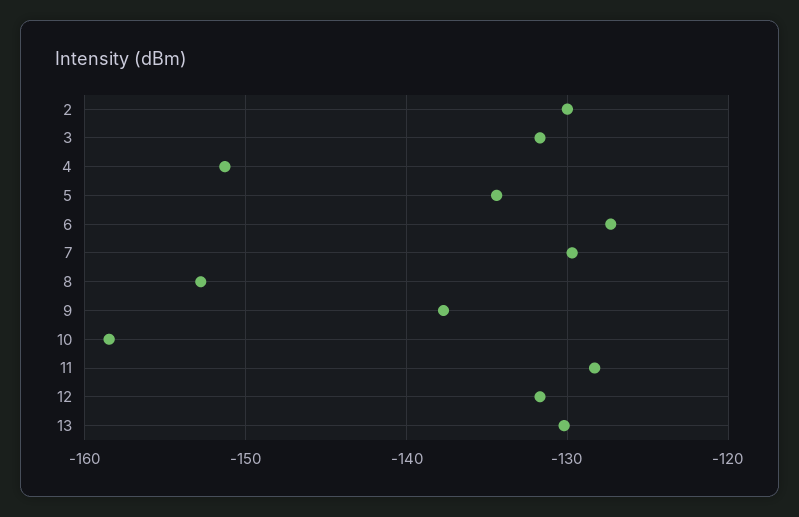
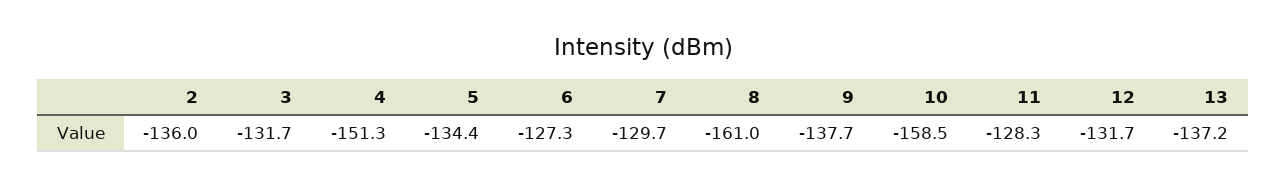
2: -130 -> -136
8: -153 -> -161
13: -130 -> -137.2

